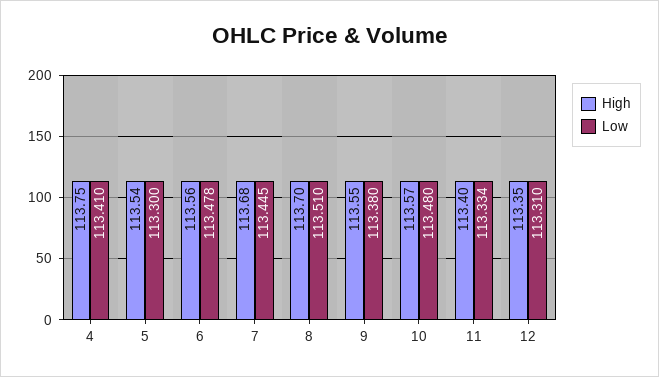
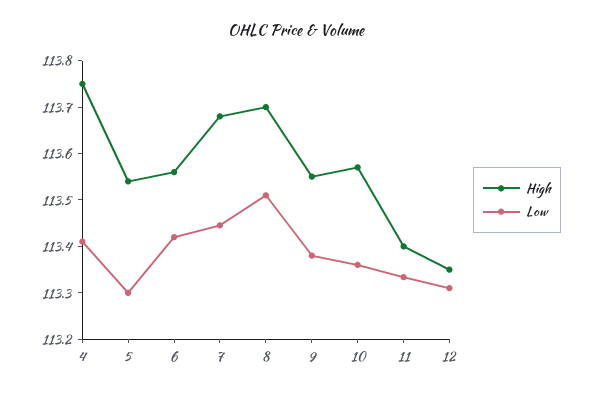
Low, 6: 113.478 -> 113.42
Low, 10: 113.48 -> 113.36

